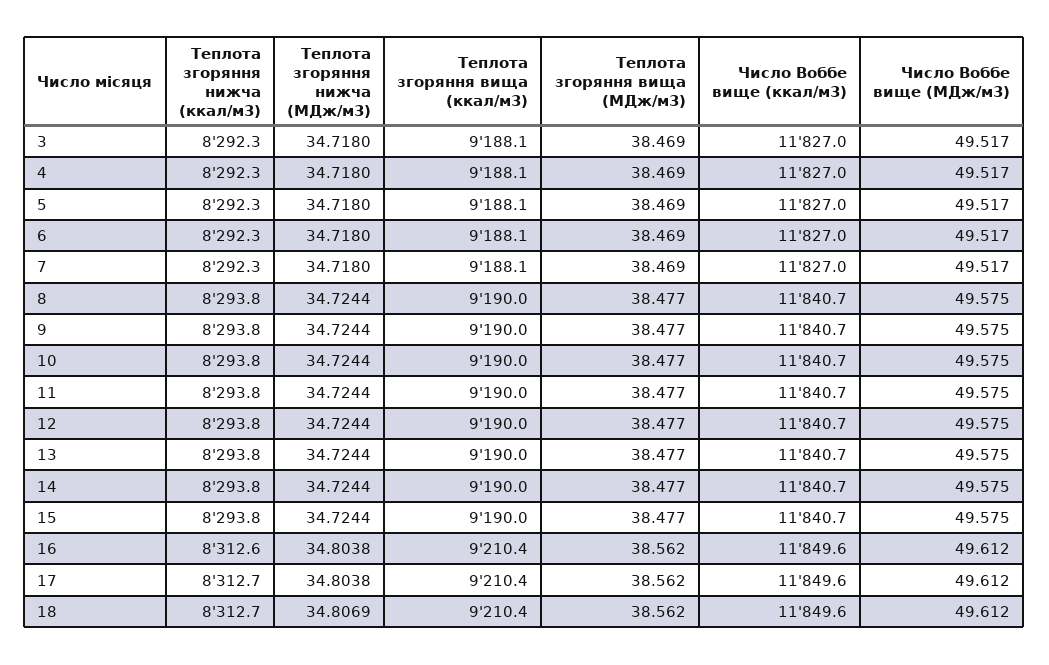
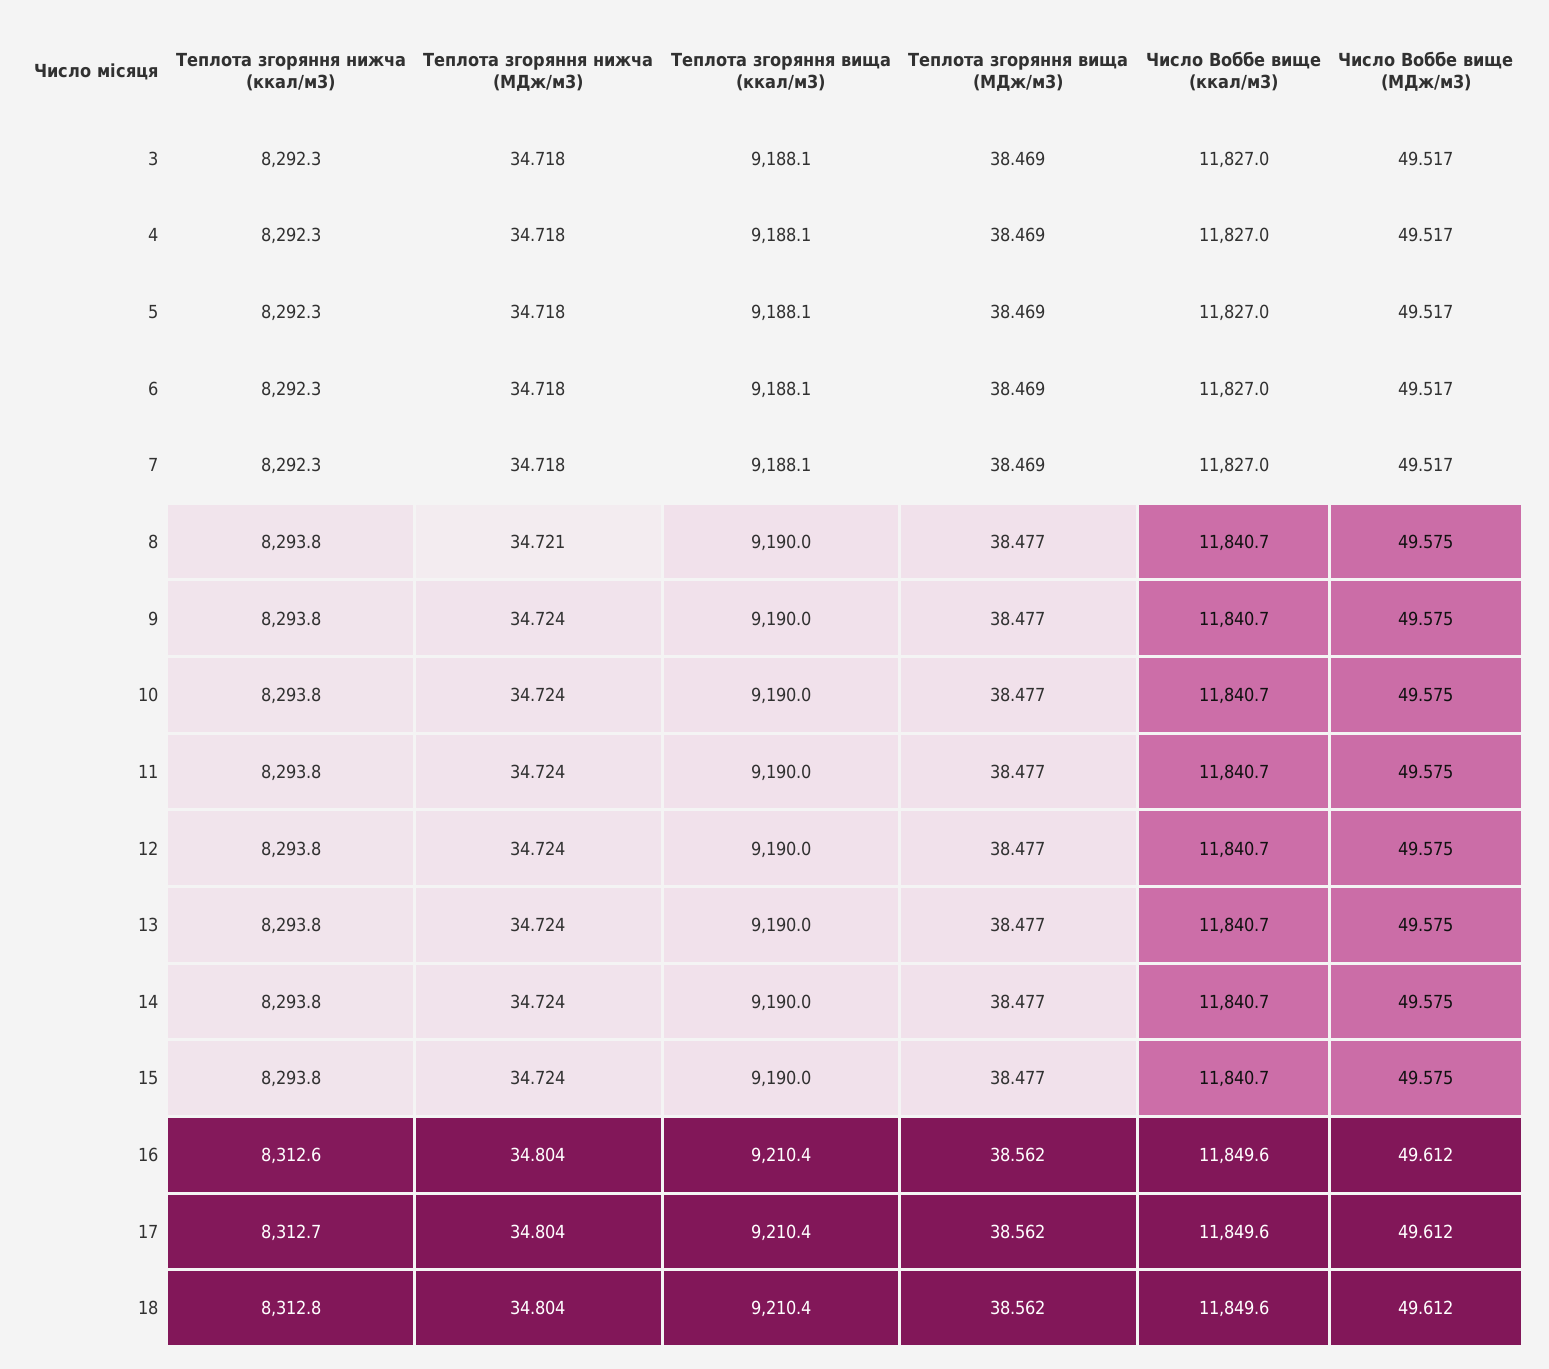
Теплота згоряння нижча (МДж/м3), 8: 34.7244 -> 34.721
Теплота згоряння нижча (ккал/м3), 18: 8312.7 -> 8312.8
Теплота згоряння нижча (МДж/м3), 18: 34.8069 -> 34.804

